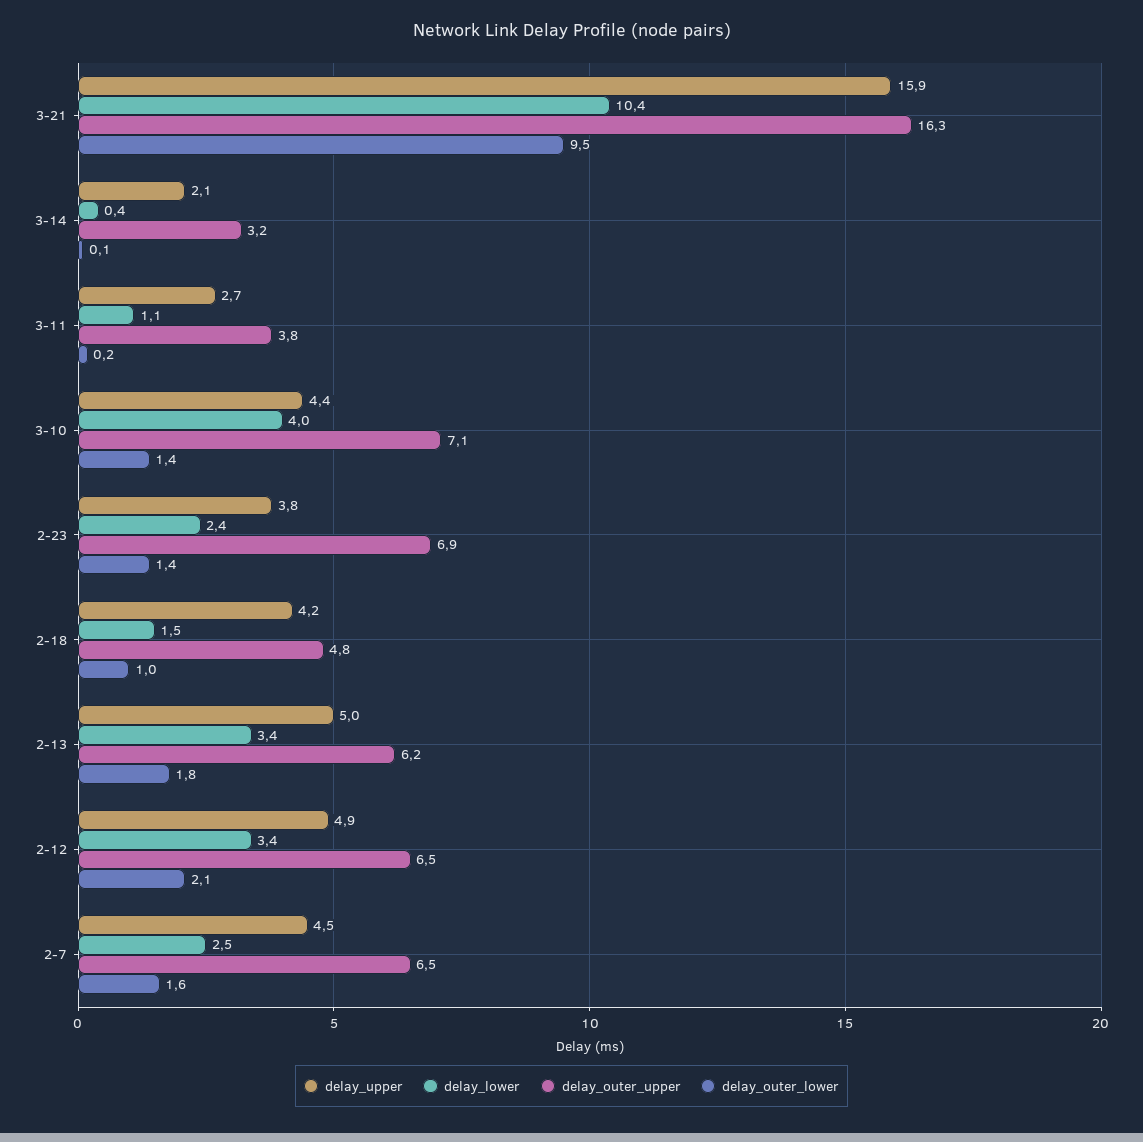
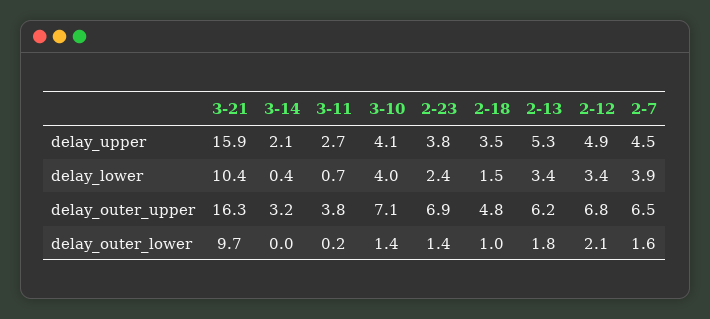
delay_outer_lower, 3-21: 9.5 -> 9.7
delay_outer_lower, 3-14: 0.1 -> 0
delay_lower, 3-11: 1.1 -> 0.7
delay_upper, 3-10: 4.4 -> 4.1
delay_upper, 2-18: 4.2 -> 3.5
delay_upper, 2-13: 5 -> 5.3
delay_outer_upper, 2-12: 6.5 -> 6.8
delay_lower, 2-7: 2.5 -> 3.9

